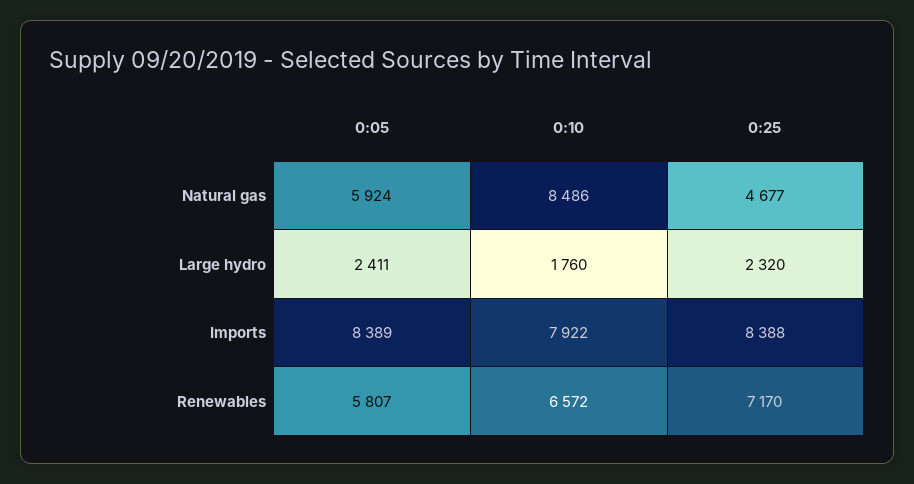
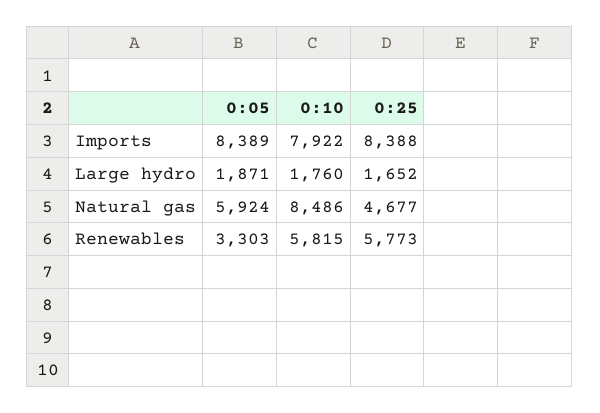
0:05, Large hydro: 2411 -> 1871
0:25, Large hydro: 2320 -> 1652
0:05, Renewables: 5807 -> 3303
0:10, Renewables: 6572 -> 5815
0:25, Renewables: 7170 -> 5773

